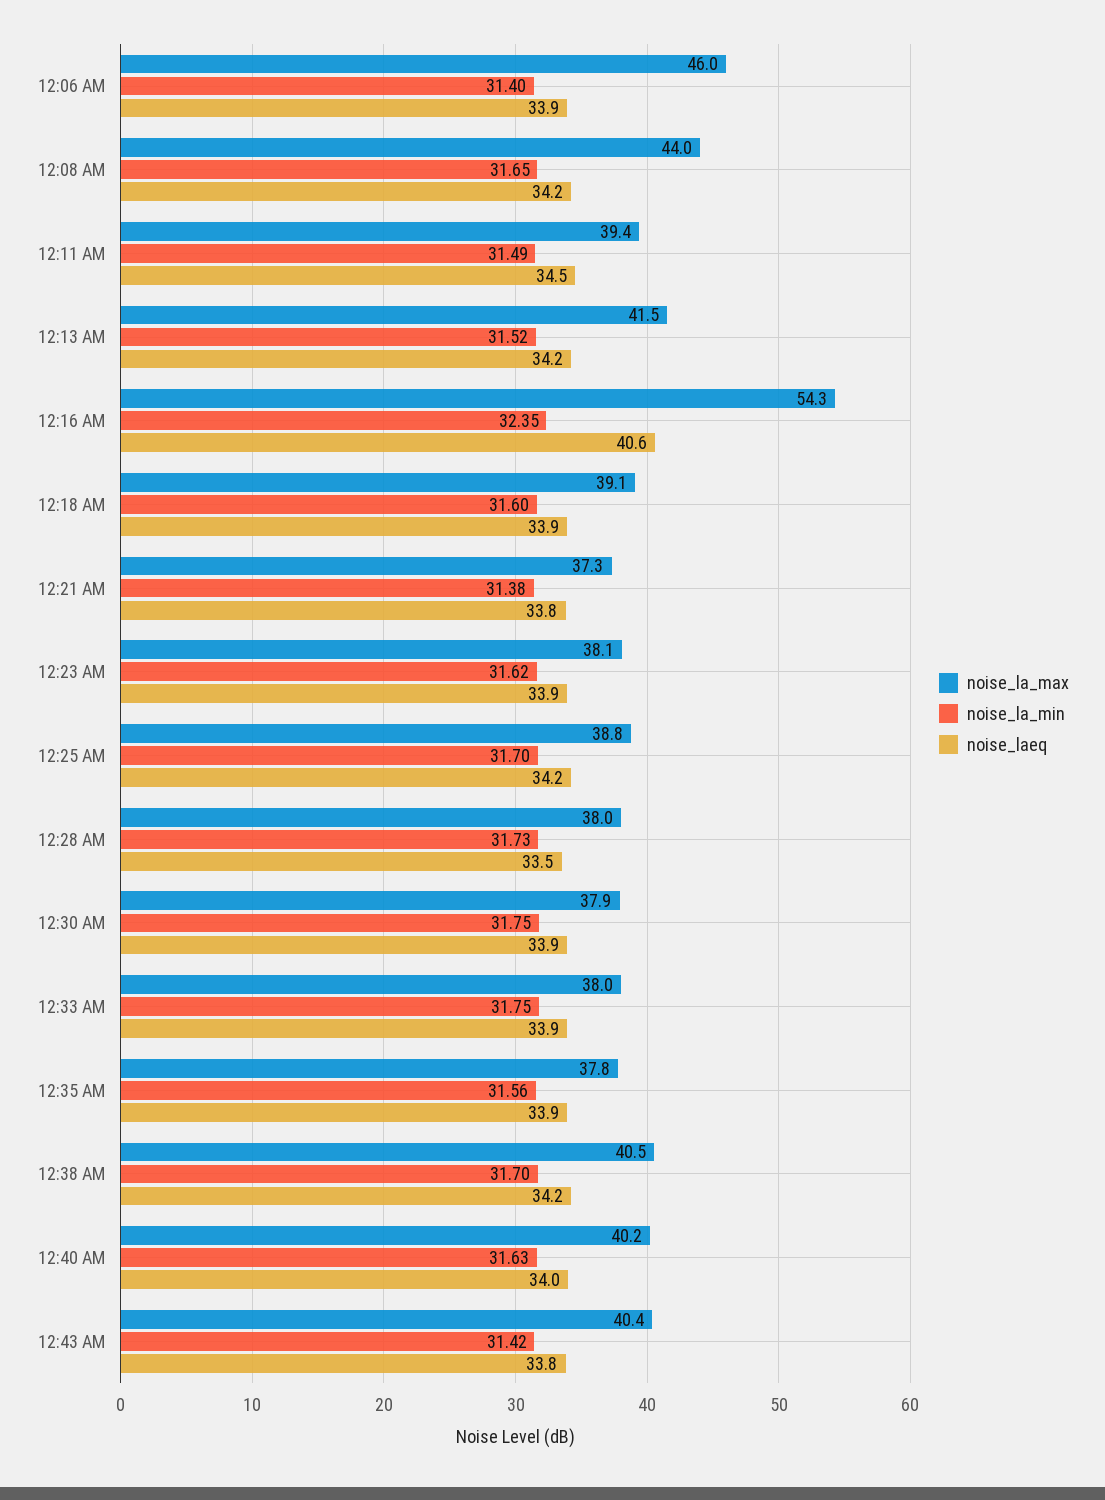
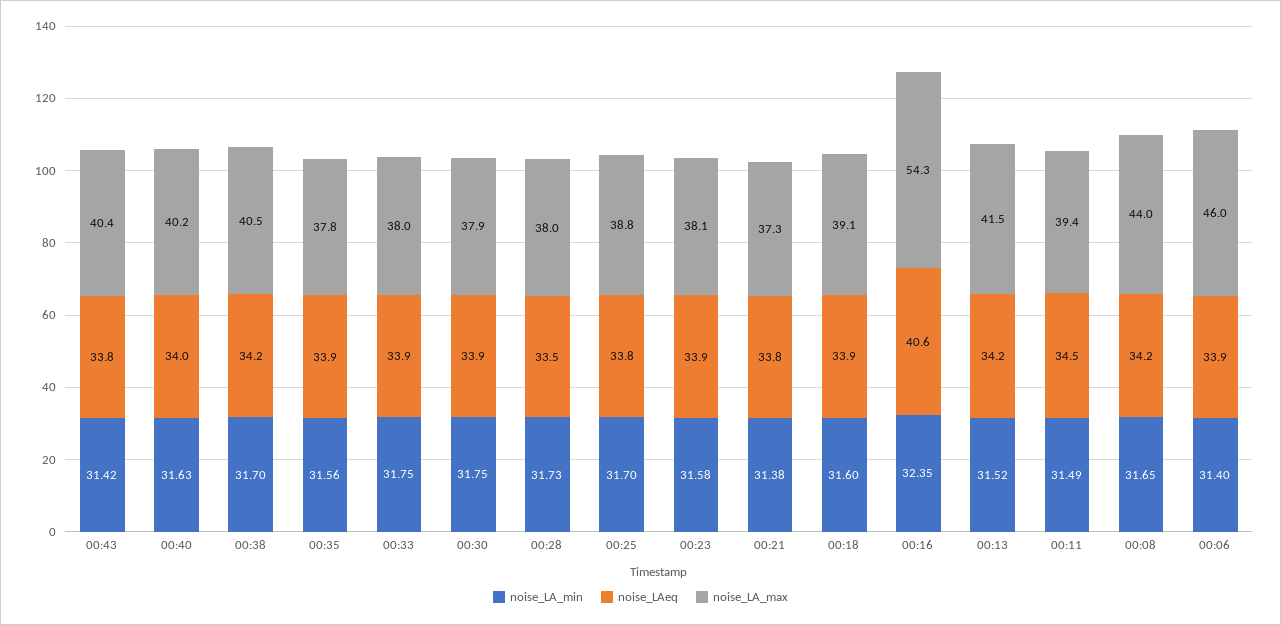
noise_la_min, 12:23 AM: 31.62 -> 31.58
noise_laeq, 12:25 AM: 34.2 -> 33.8

